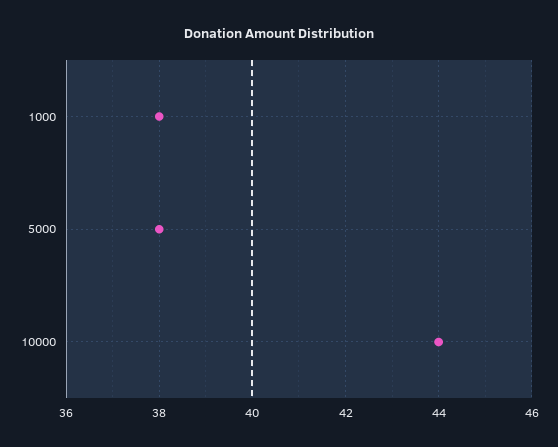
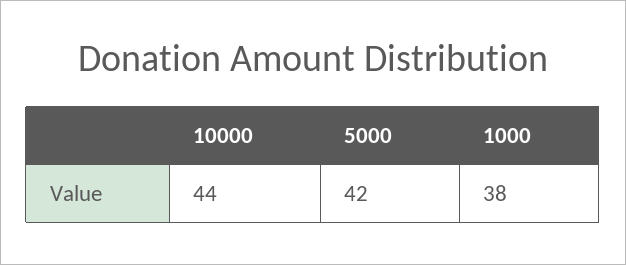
5000: 38 -> 42

